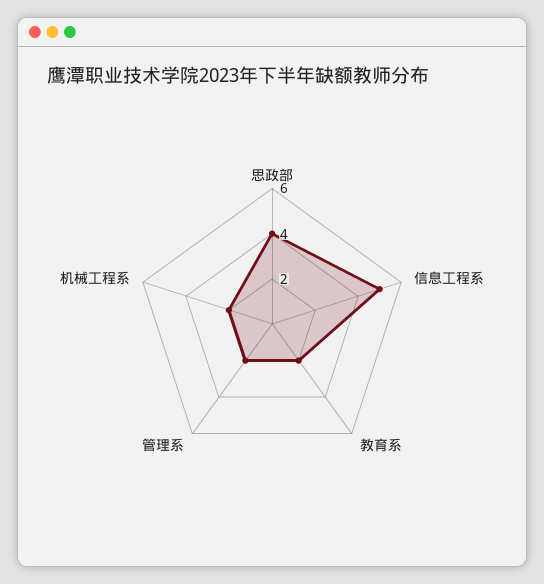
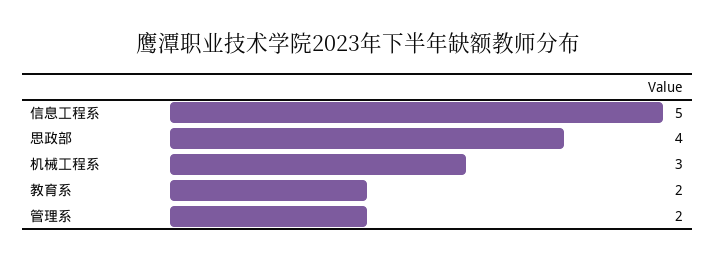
机械工程系: 2 -> 3

